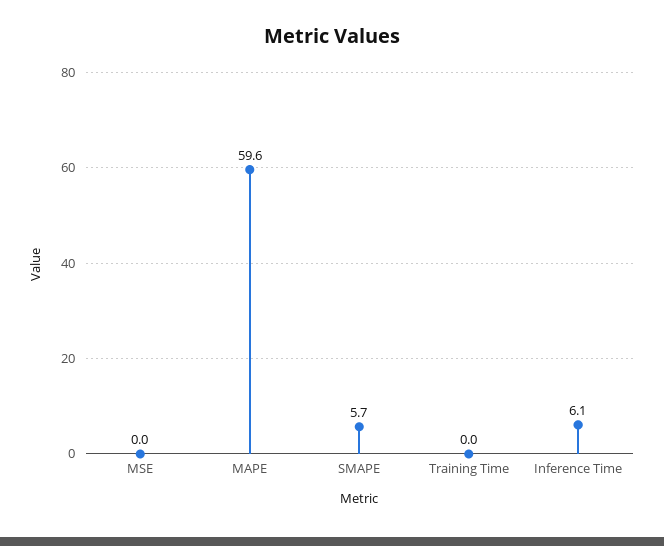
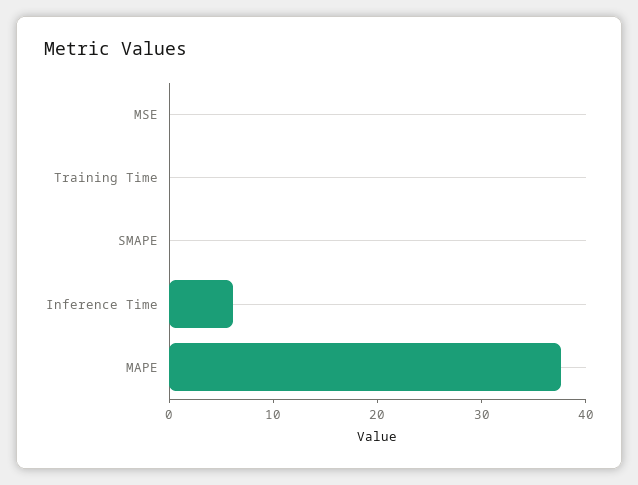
MAPE: 59.6 -> 38
SMAPE: 5.7 -> 0

